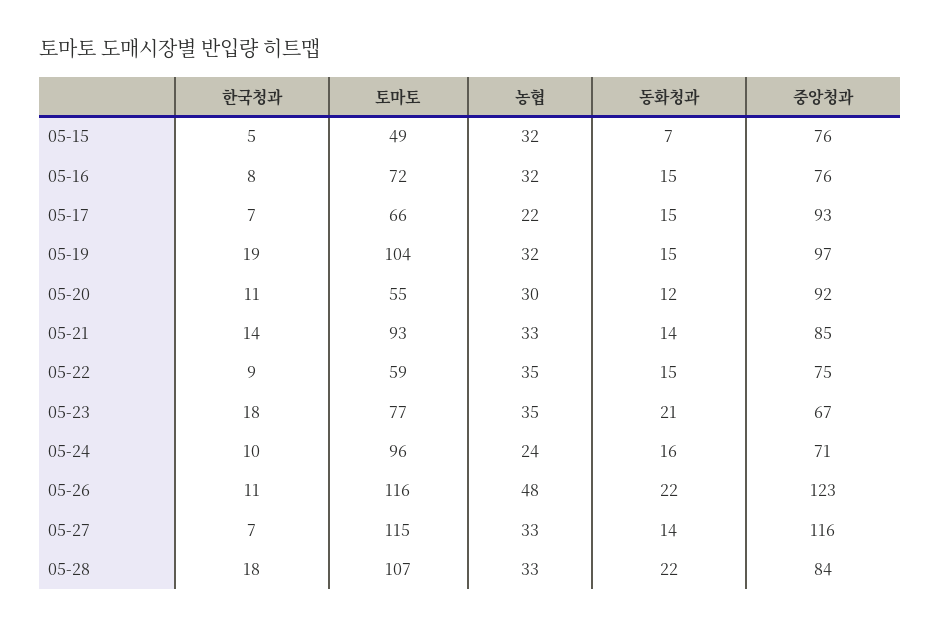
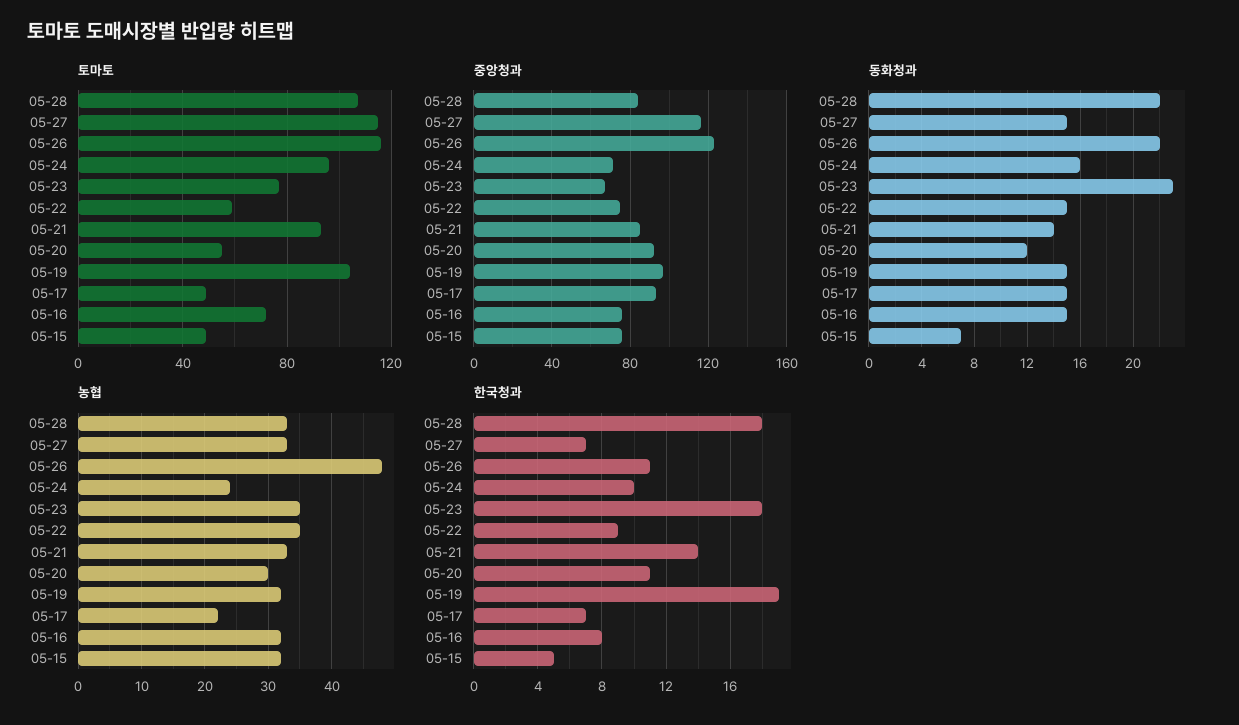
토마토, 05-17: 66 -> 50
동화청과, 05-23: 21 -> 23
동화청과, 05-27: 14 -> 15

